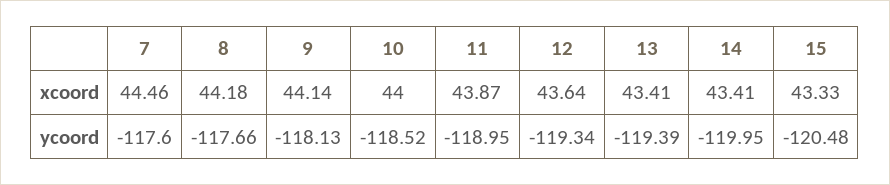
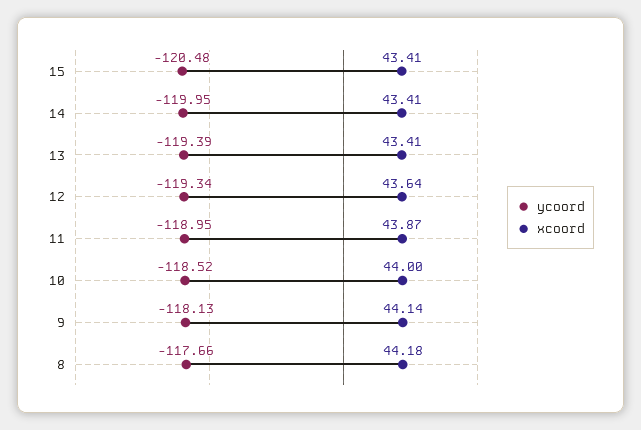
xcoord, 7: 44.46 -> none
xcoord, 15: 43.33 -> 43.41
ycoord, 7: -117.6 -> none

